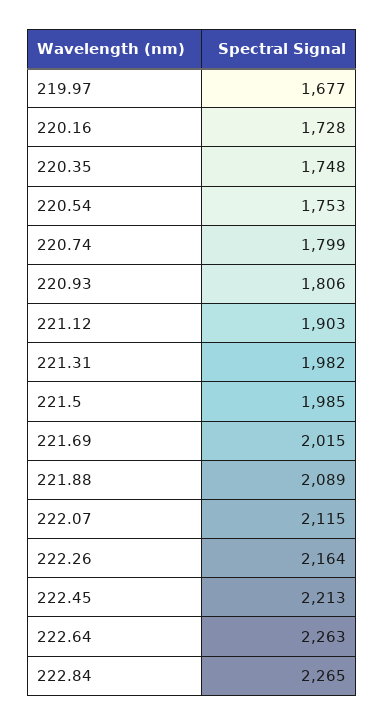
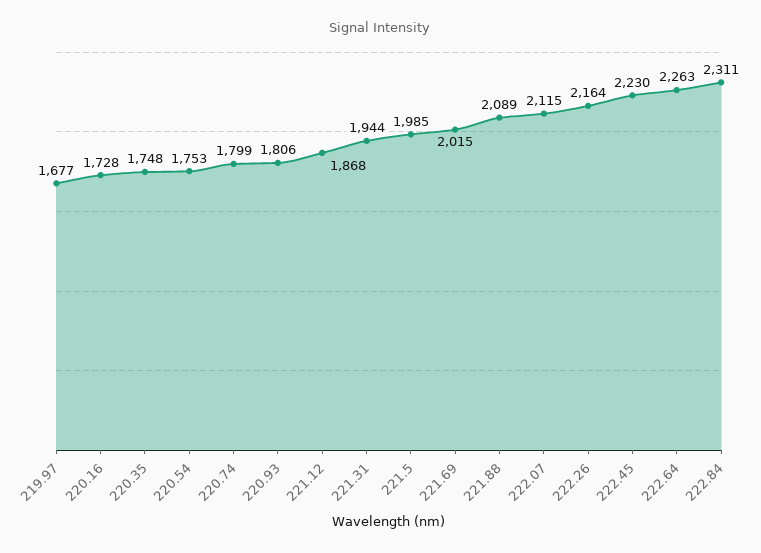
221.12: 1903 -> 1868
221.31: 1982 -> 1944
222.45: 2213 -> 2230
222.84: 2265 -> 2311

